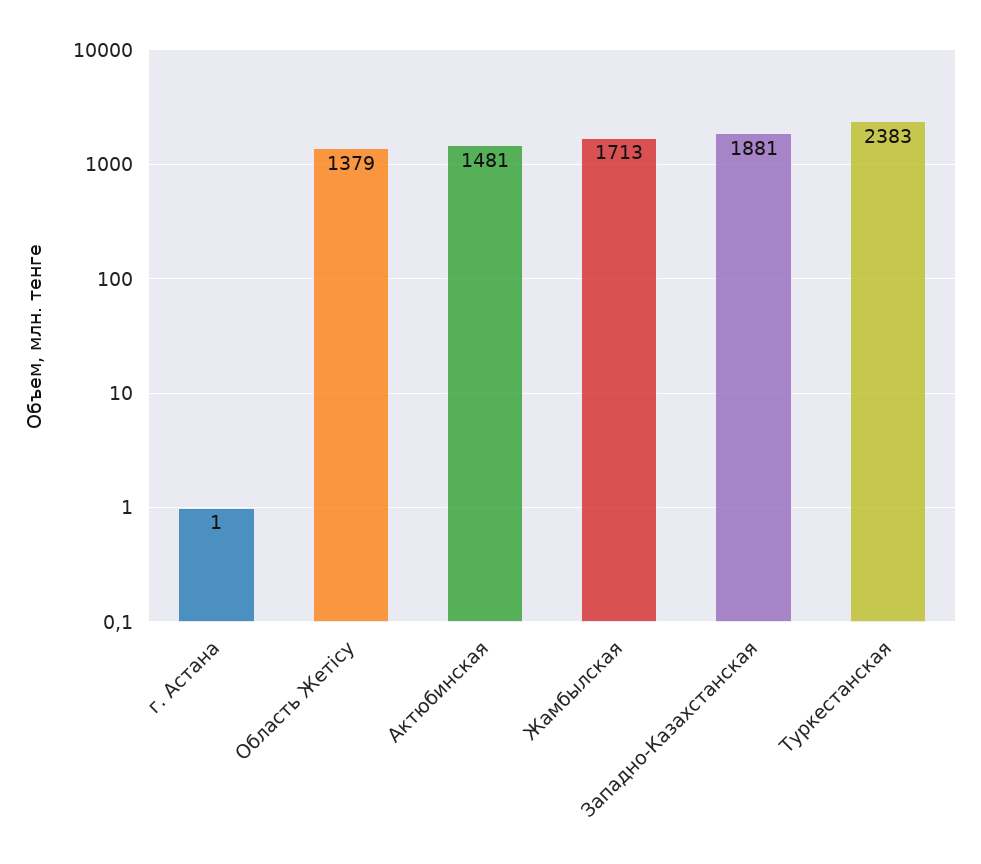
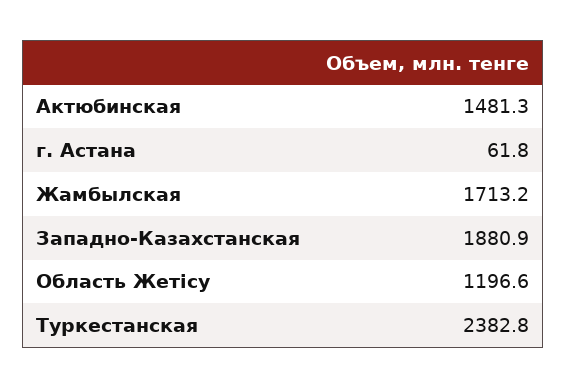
г. Астана: 1 -> 61.8
Область Жетісу: 1379 -> 1196.6

